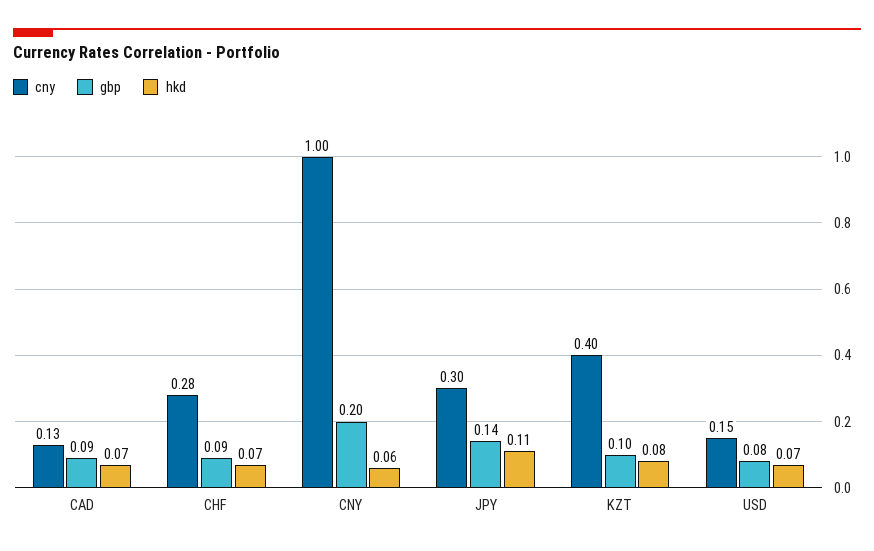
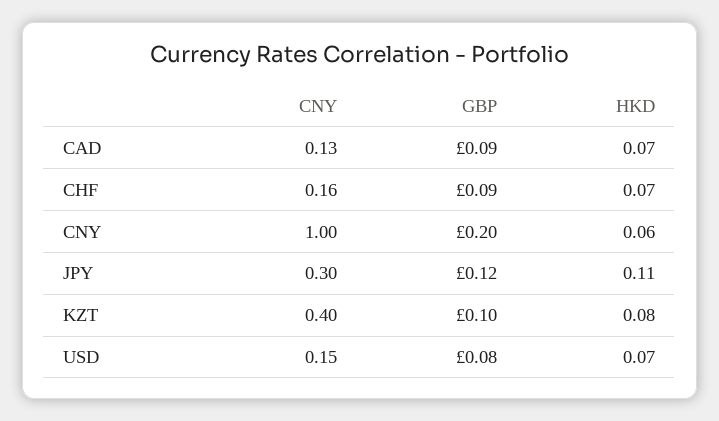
cny, CHF: 0.28 -> 0.16
gbp, JPY: 0.14 -> 0.12

